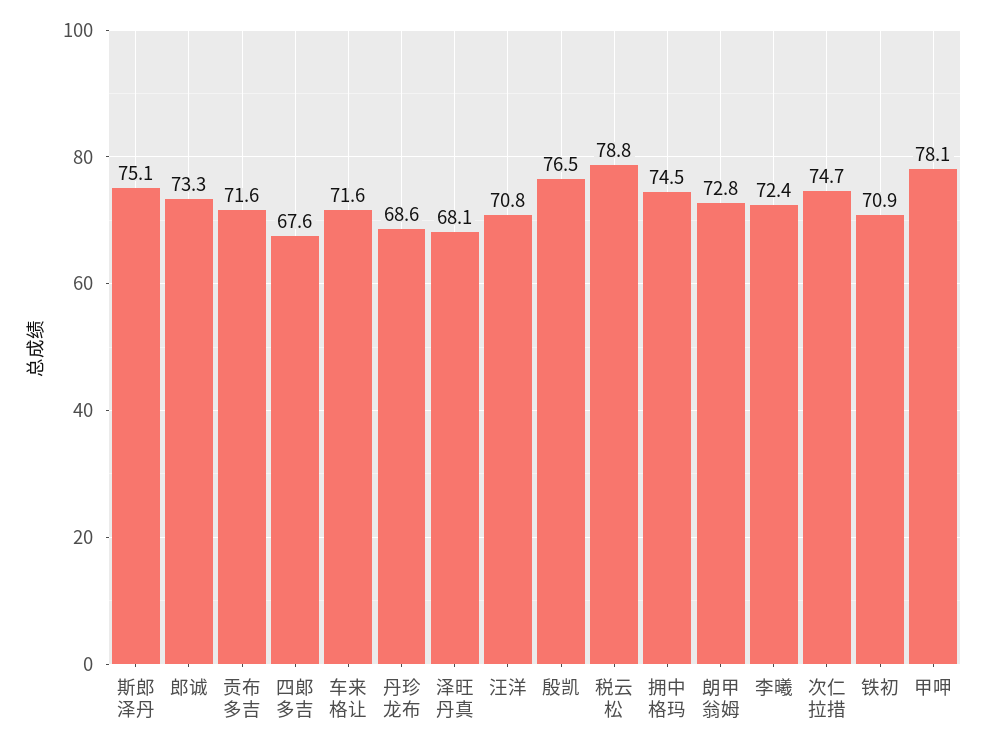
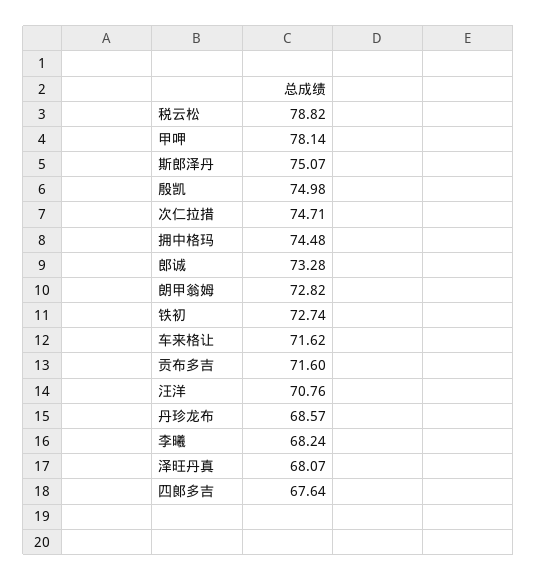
殷凯: 76.5 -> 74.98
李曦: 72.4 -> 68.24
铁初: 70.9 -> 72.74

